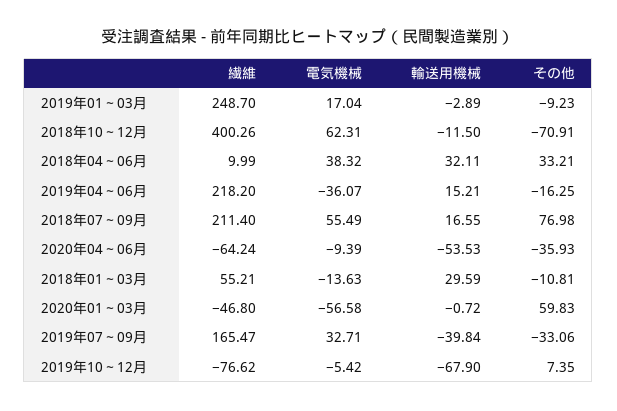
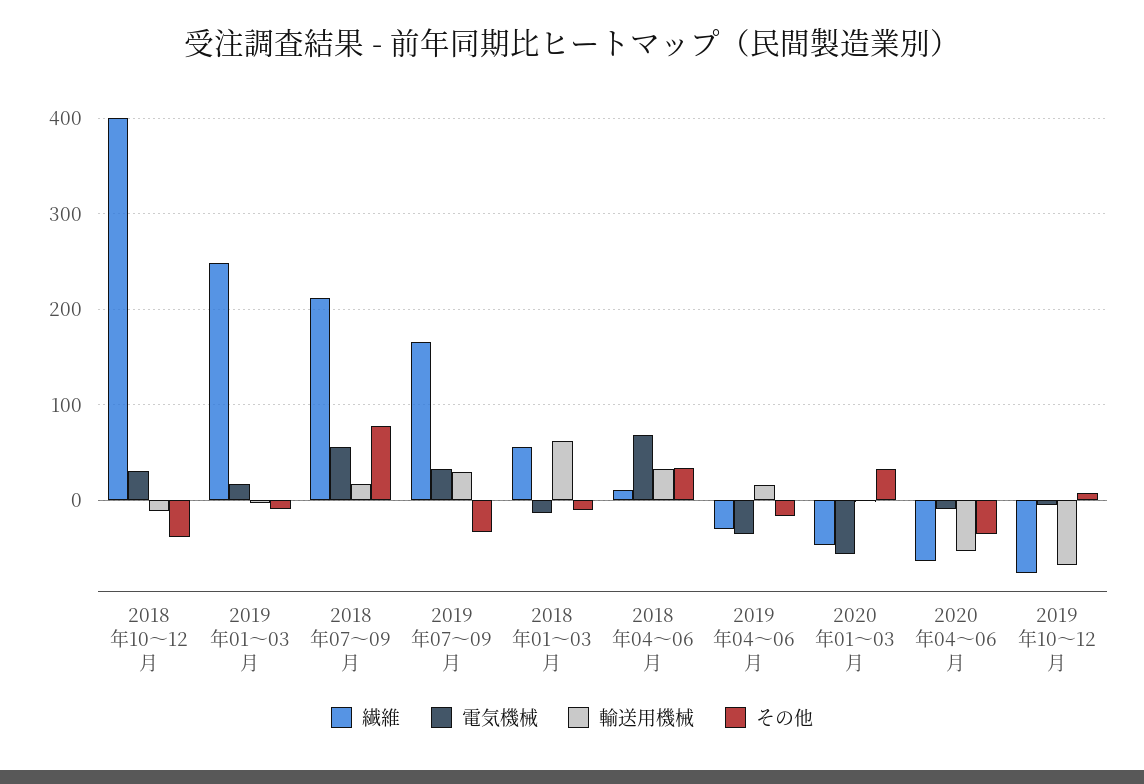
電気機械, 2018年10～12月: 62.31 -> 30
その他, 2018年10～12月: -70.91 -> -40
電気機械, 2018年04～06月: 38.32 -> 70
繊維, 2019年04～06月: 218.2 -> -30
輸送用機械, 2018年01～03月: 29.59 -> 60
その他, 2020年01～03月: 59.83 -> 30
輸送用機械, 2019年07～09月: -39.84 -> 30

